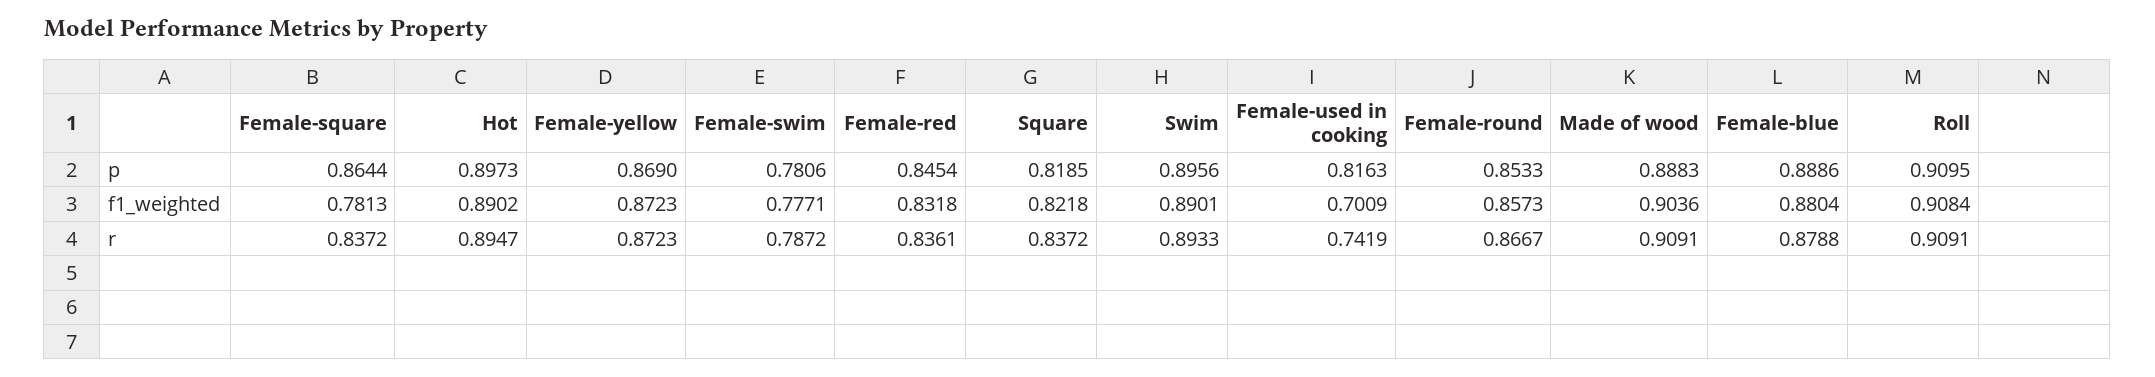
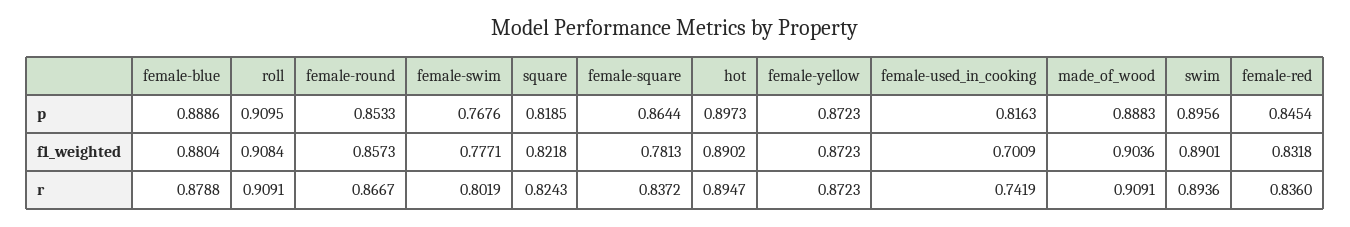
Female-yellow, p: 0.869 -> 0.8723
Female-swim, p: 0.7806 -> 0.7676
Female-swim, r: 0.7872 -> 0.8019
Female-red, r: 0.8361 -> 0.836
Square, r: 0.8372 -> 0.8243
Swim, r: 0.8933 -> 0.8936

